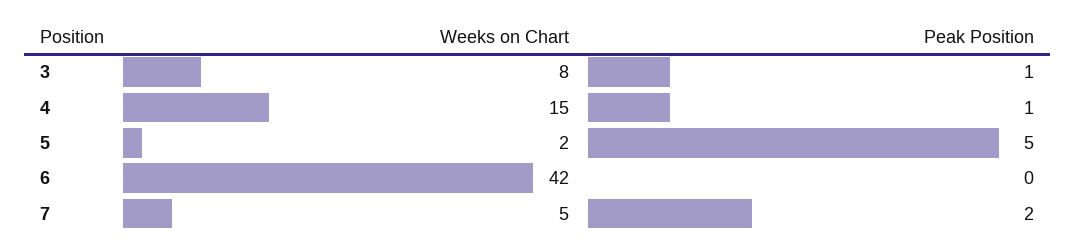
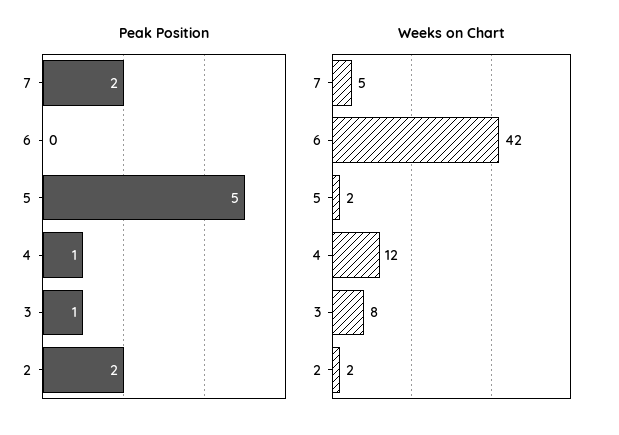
Weeks on Chart, 4: 15 -> 12
Peak Position, 2: none -> 2
Weeks on Chart, 2: none -> 2

